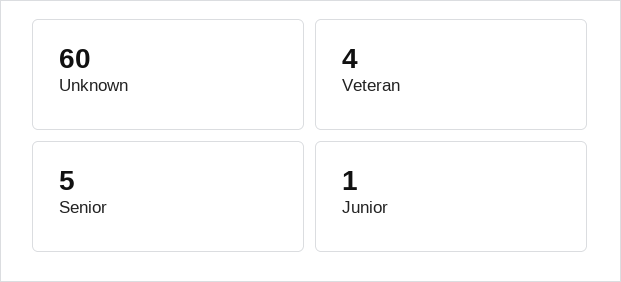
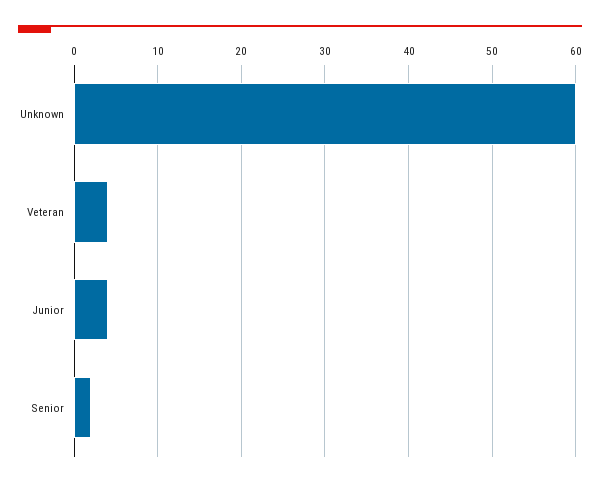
Senior: 5 -> 2
Junior: 1 -> 4

